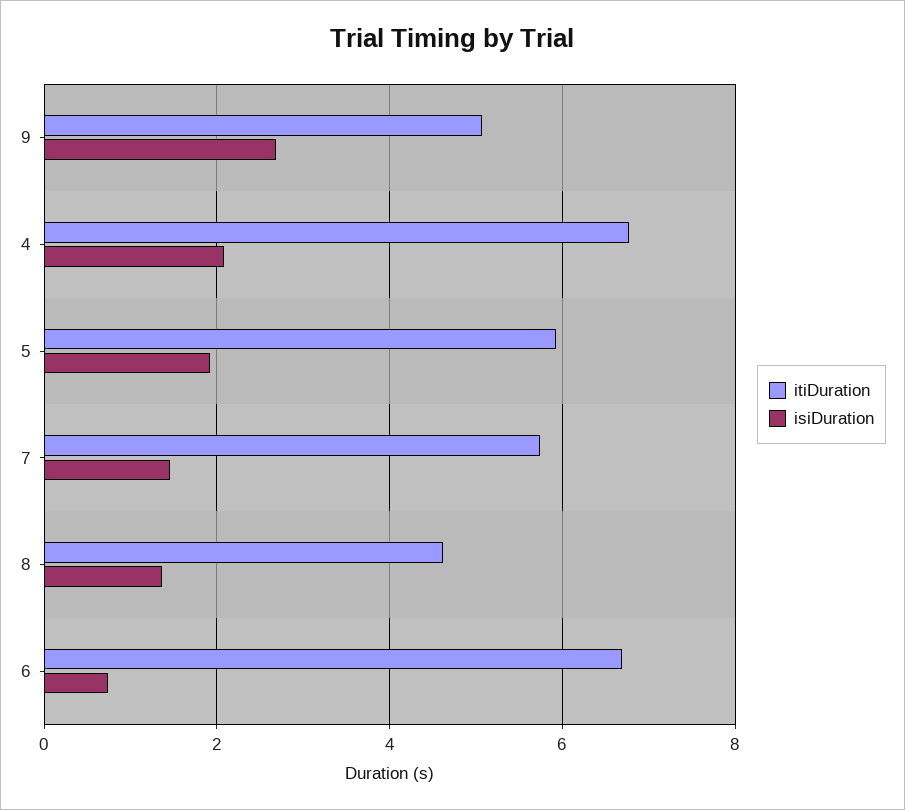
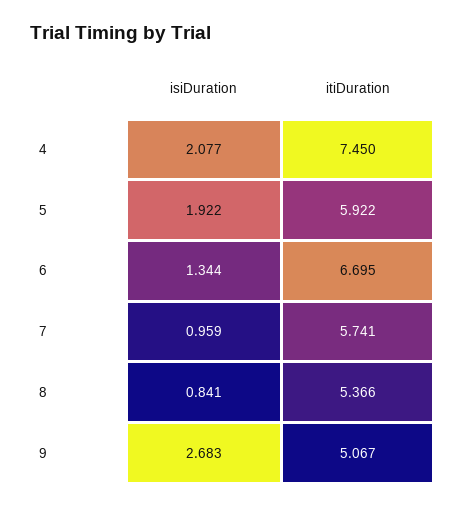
itiDuration, 4: 6.8 -> 7.45
isiDuration, 7: 1.4 -> 0.959
itiDuration, 8: 4.6 -> 5.366
isiDuration, 8: 1.4 -> 0.841
isiDuration, 6: 0.8 -> 1.344

